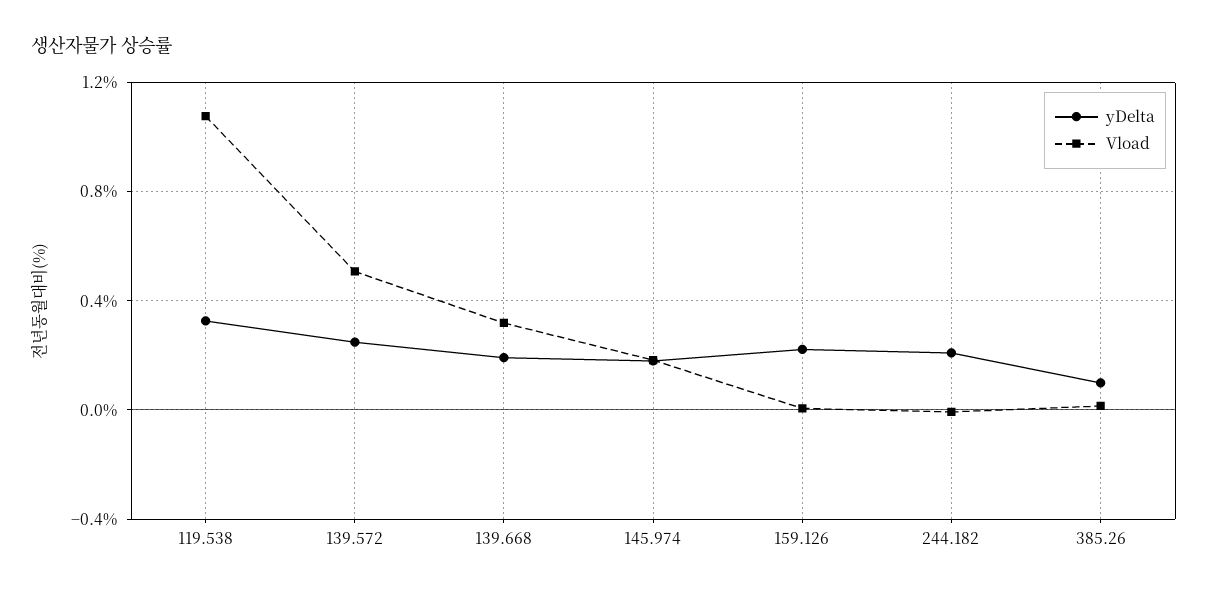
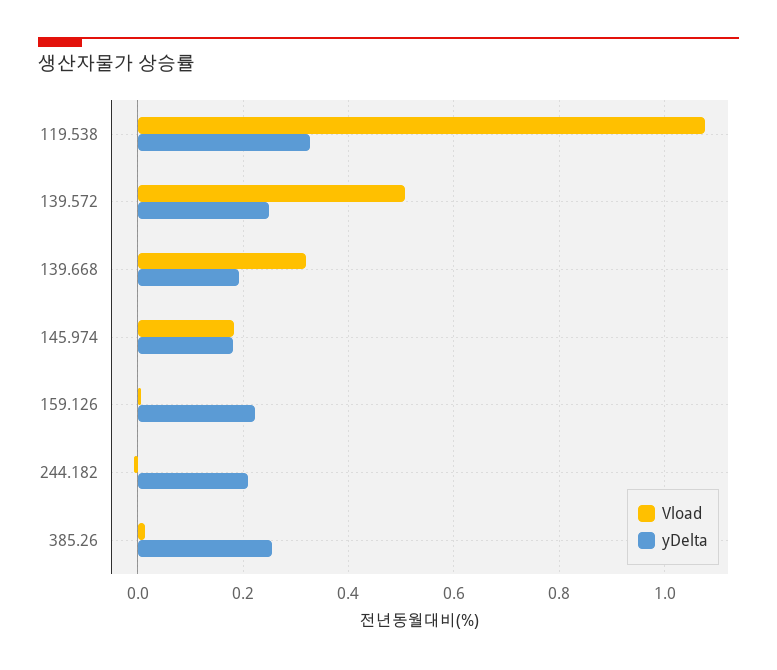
yDelta, 385.26: 0.1 -> 0.26

